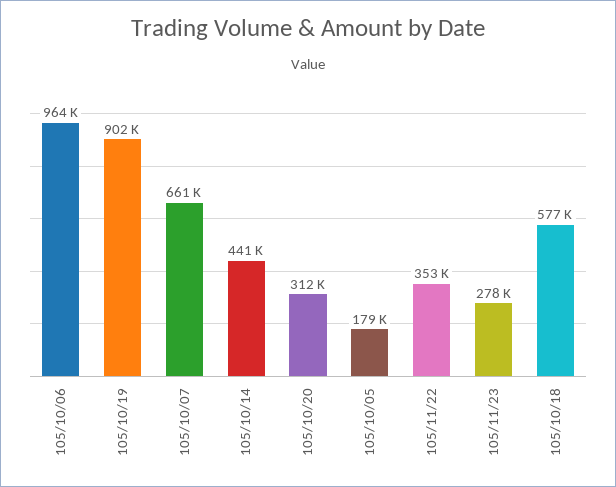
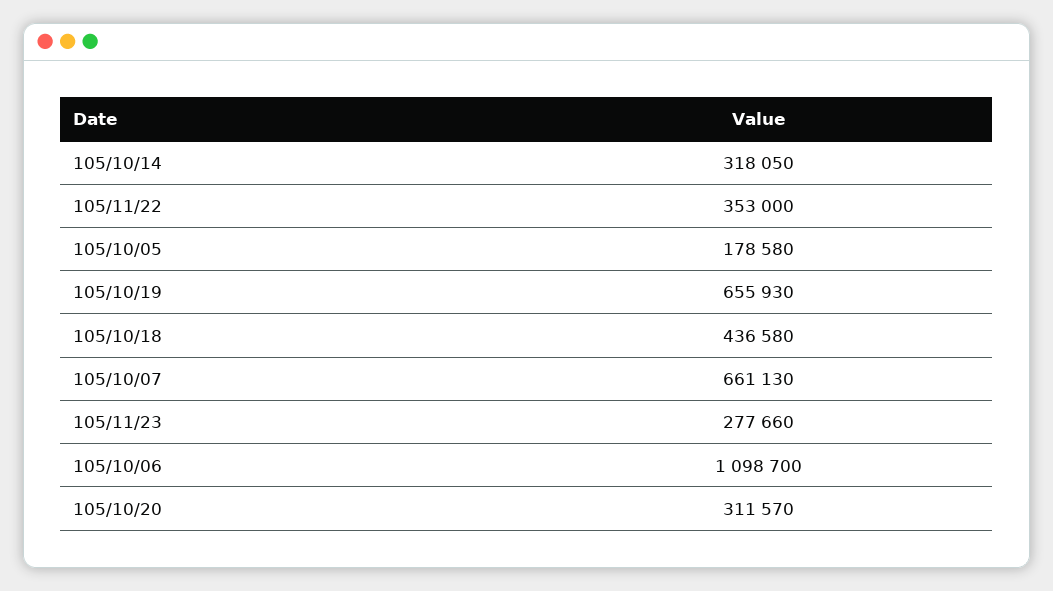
105/10/06: 964000 -> 1098700
105/10/19: 902000 -> 655930
105/10/14: 441000 -> 318050
105/10/18: 577000 -> 436580

